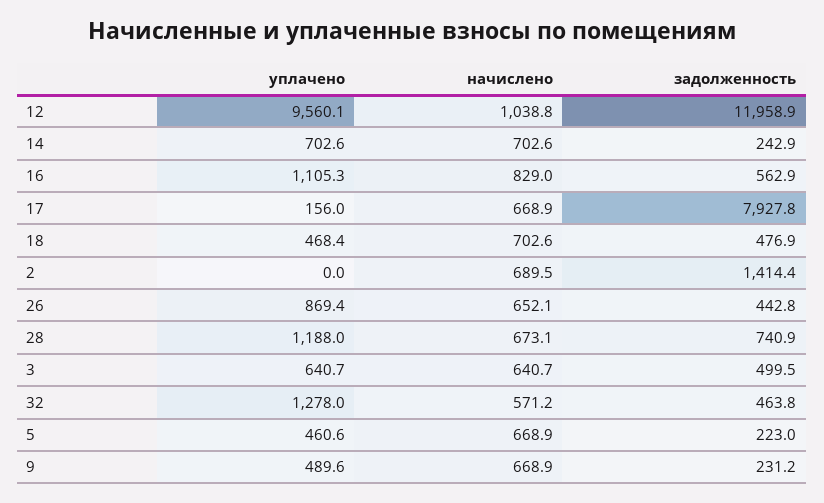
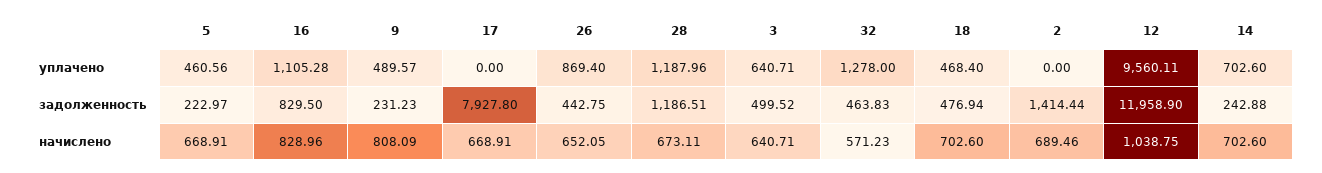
задолженность, 16: 562.9 -> 829.5
уплачено, 17: 156 -> 0
задолженность, 28: 740.9 -> 1186.51
начислено, 9: 668.9 -> 808.09

